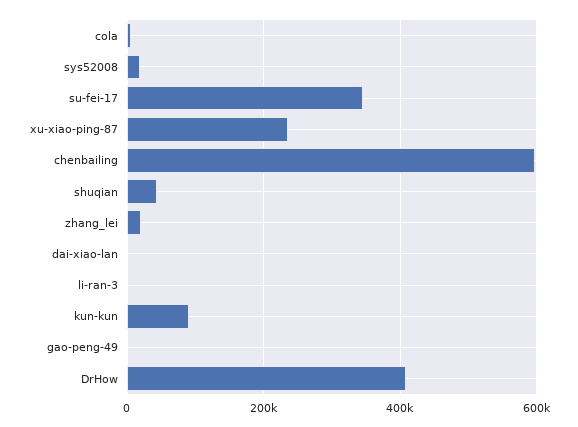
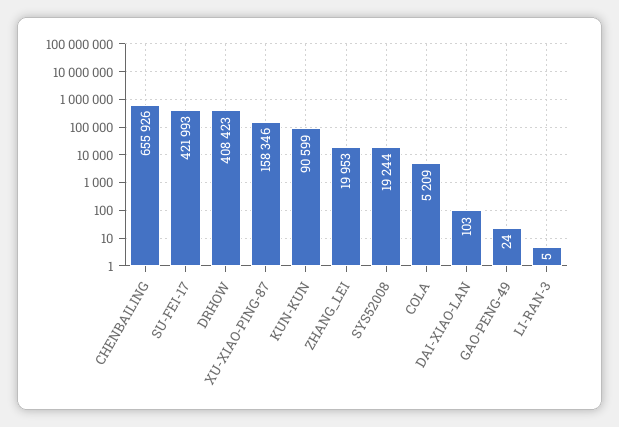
su-fei-17: 340000 -> 421993
xu-xiao-ping-87: 240000 -> 158346
chenbailing: 600000 -> 655926
shuqian: 40000 -> none

